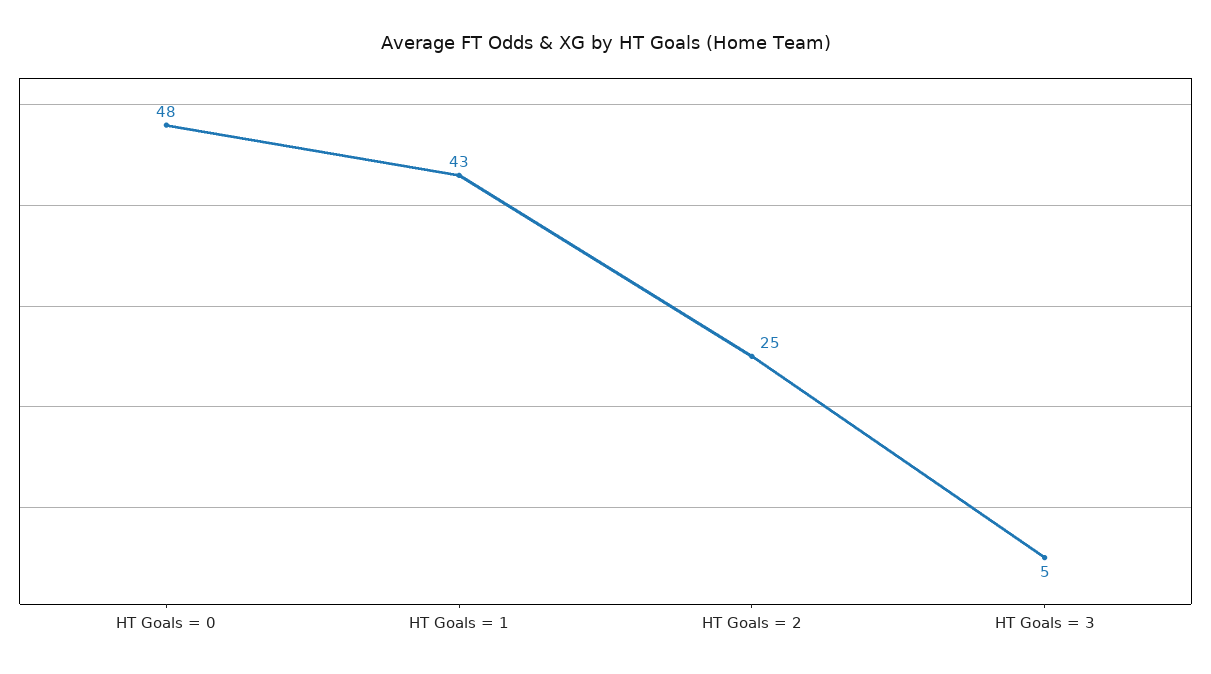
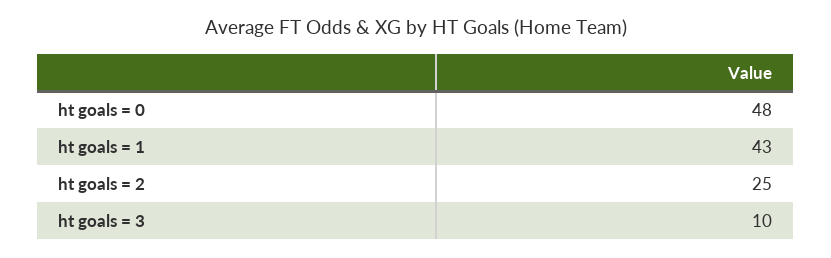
HT Goals = 3: 5 -> 10

